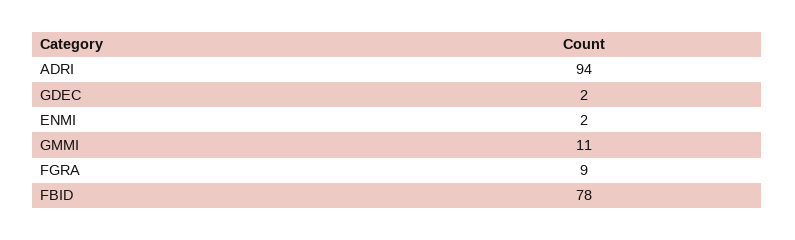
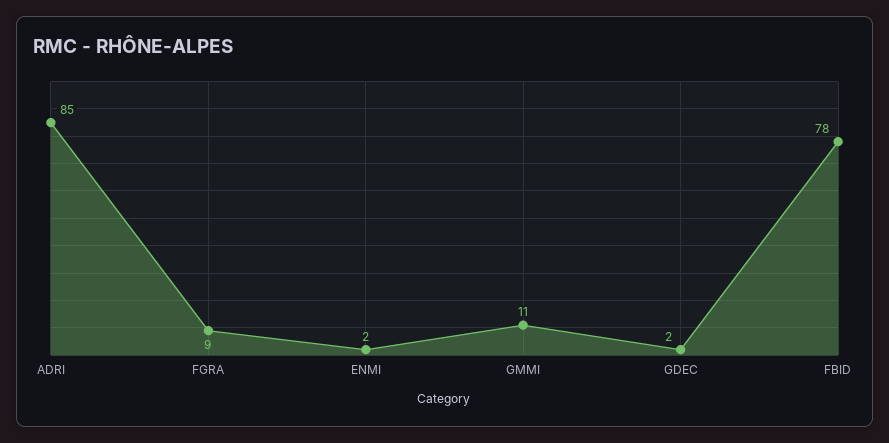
ADRI: 94 -> 85

